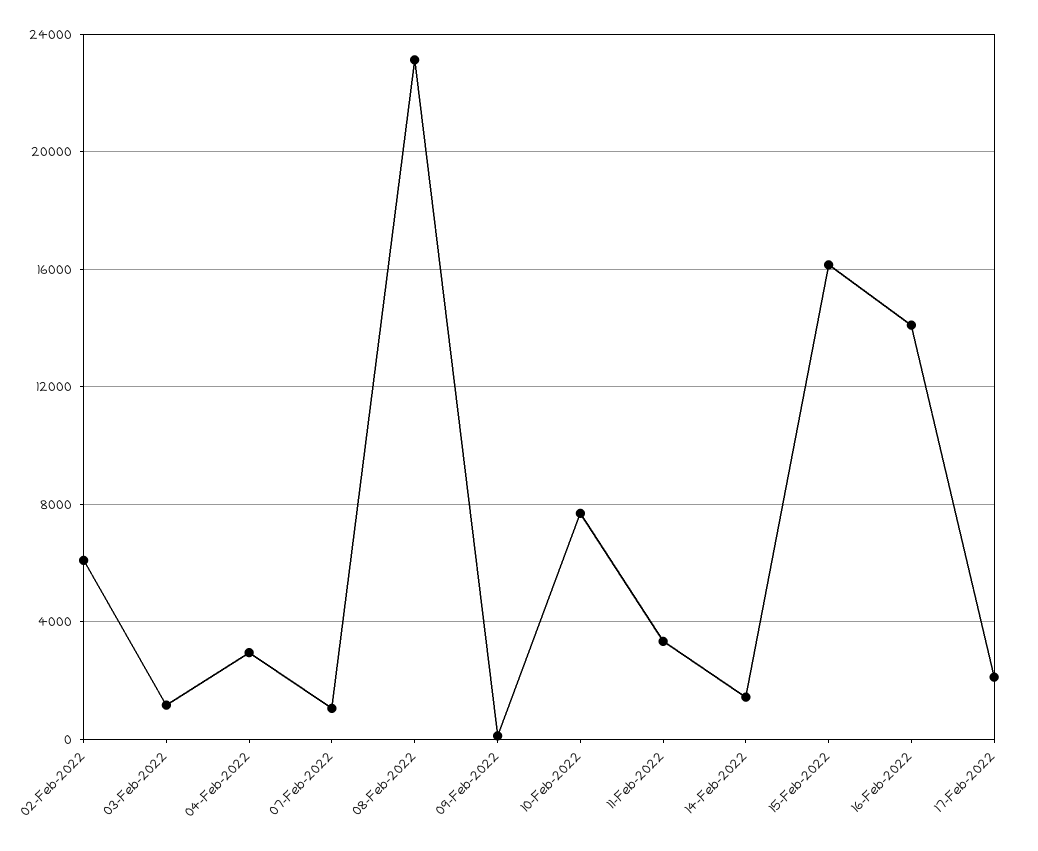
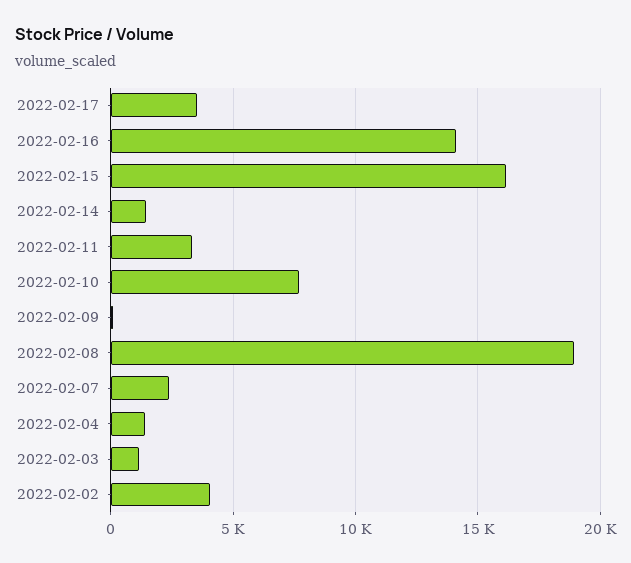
02-Feb-2022: 6000 -> 4000
04-Feb-2022: 3000 -> 1500
07-Feb-2022: 1000 -> 2500
08-Feb-2022: 23000 -> 19000
17-Feb-2022: 2000 -> 3500

